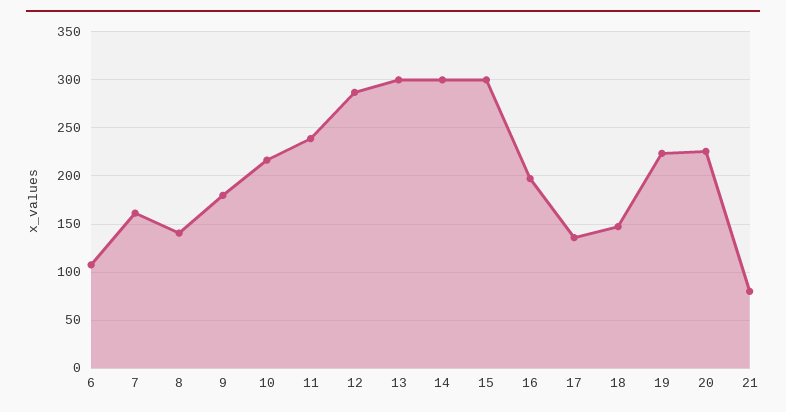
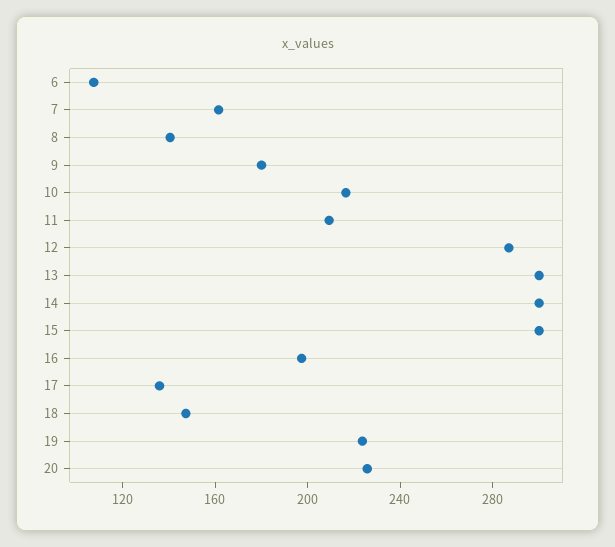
11: 240 -> 210
21: 80 -> none

